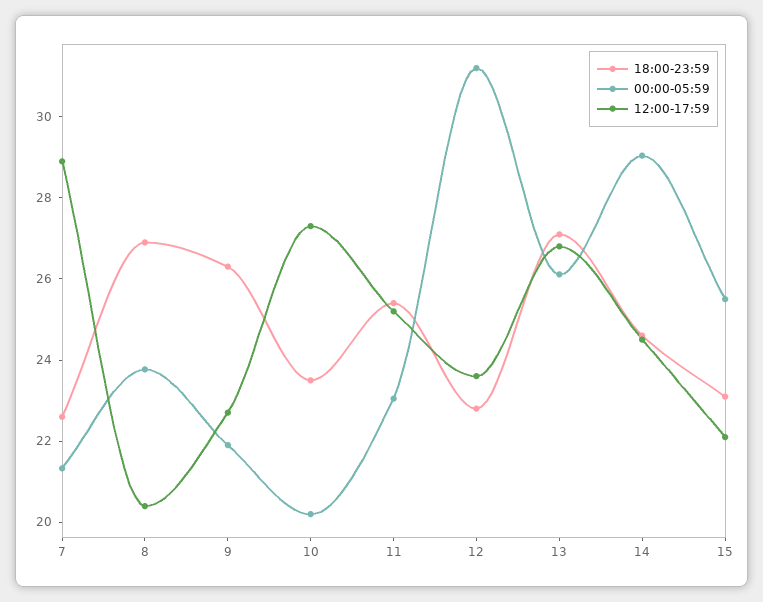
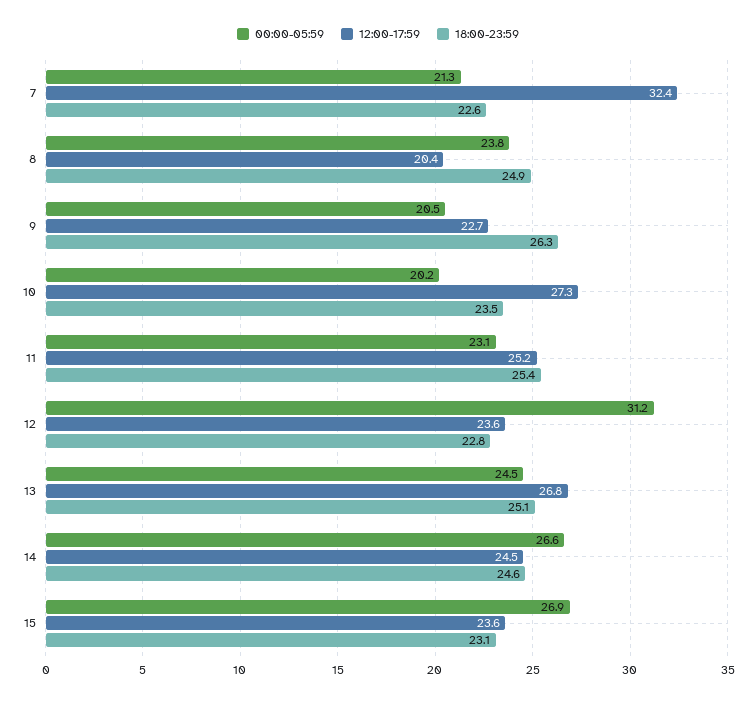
12:00-17:59, 7: 29 -> 32.4
18:00-23:59, 8: 27 -> 24.9
00:00-05:59, 9: 22 -> 20.5
18:00-23:59, 13: 27 -> 25.1
00:00-05:59, 13: 26 -> 24.5
00:00-05:59, 14: 29 -> 26.6
00:00-05:59, 15: 25.5 -> 26.9
12:00-17:59, 15: 22 -> 23.6

